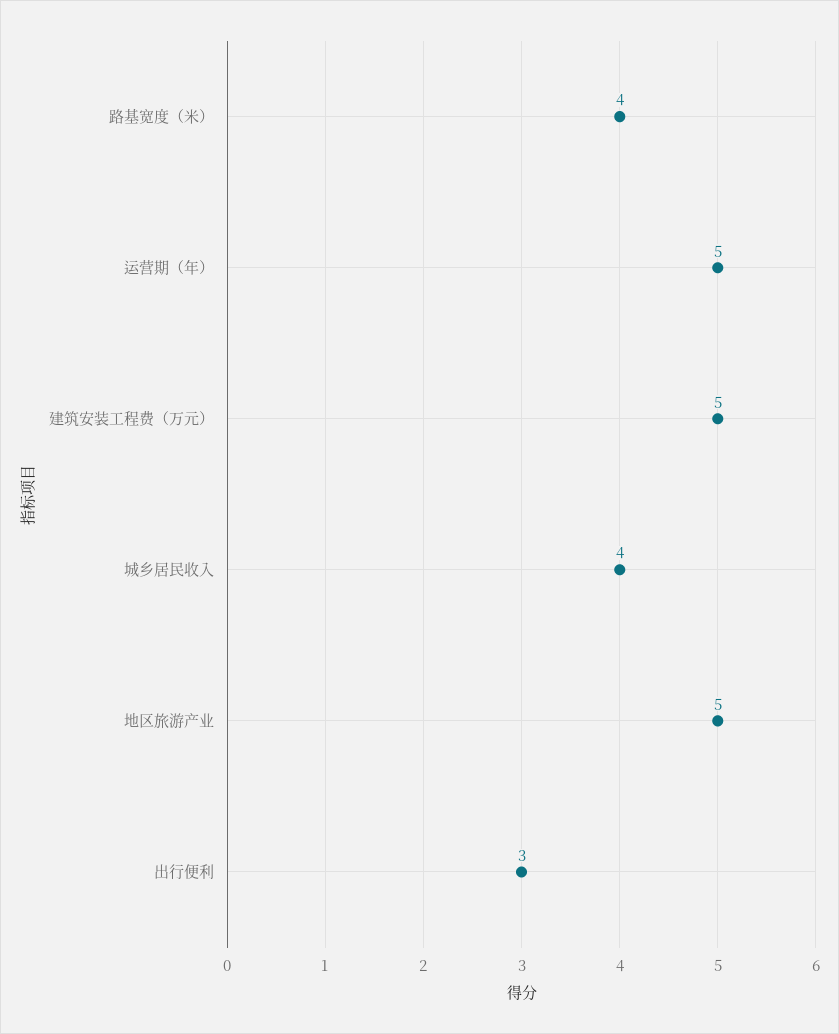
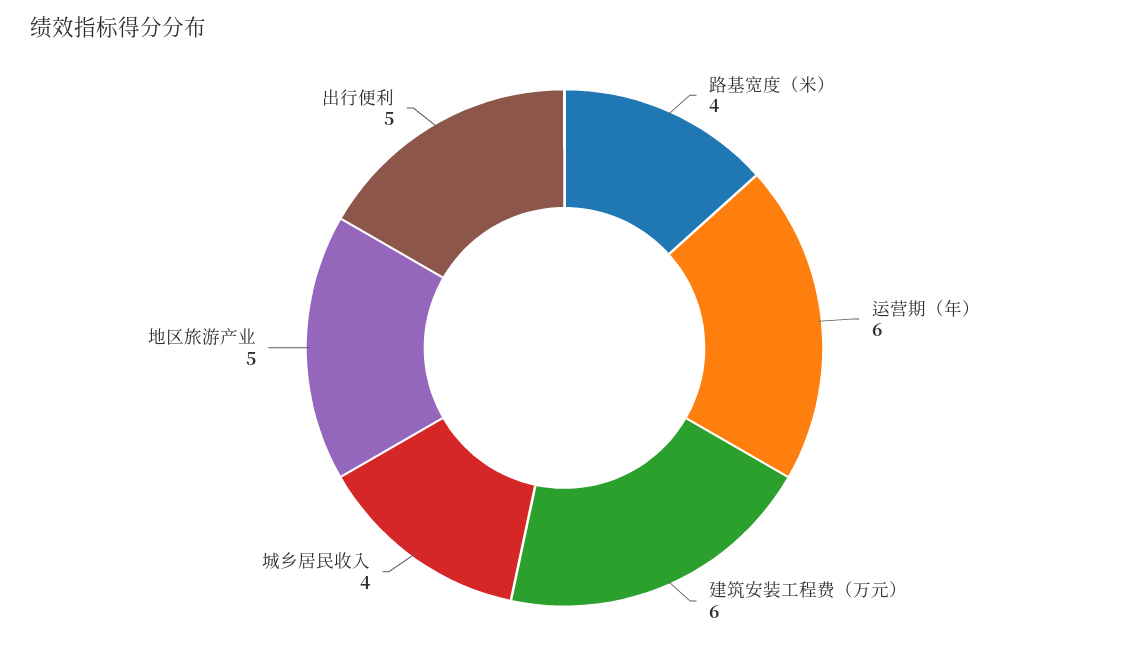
运营期（年）: 5 -> 6
建筑安装工程费（万元）: 5 -> 6
出行便利: 3 -> 5

